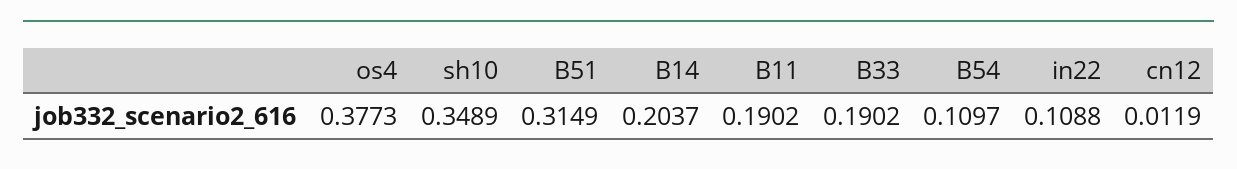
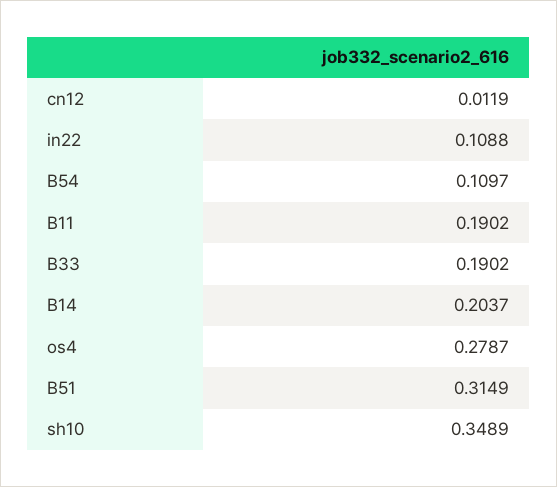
os4: 0.3773 -> 0.2787

